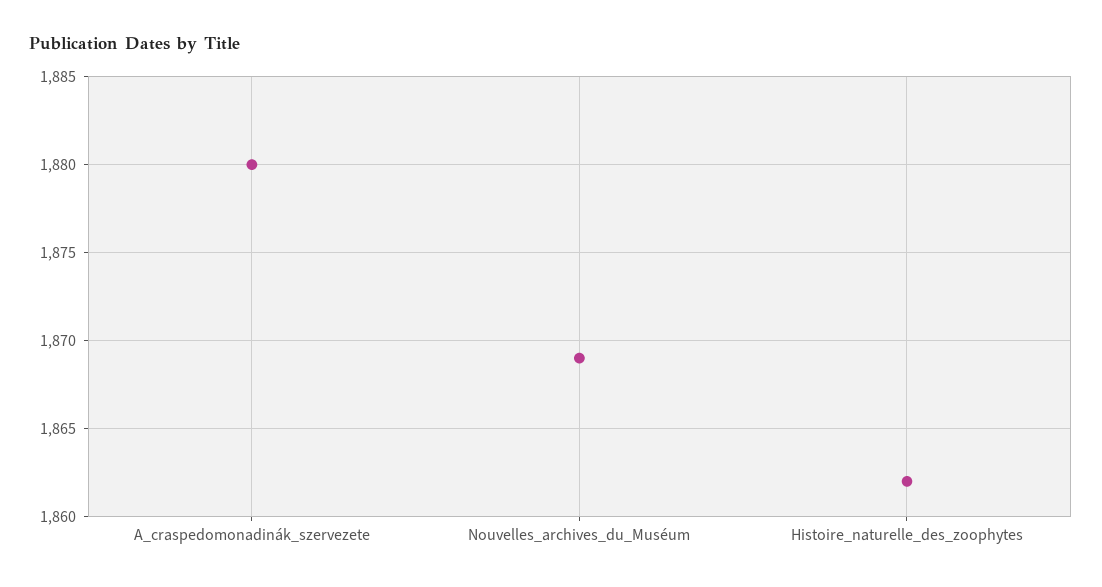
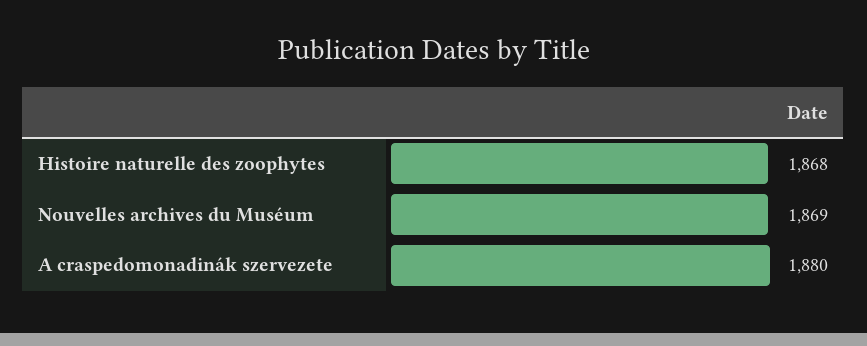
Histoire_naturelle_des_zoophytes: 1862 -> 1868

